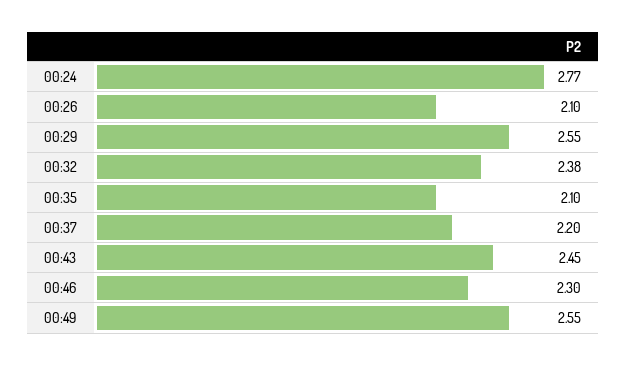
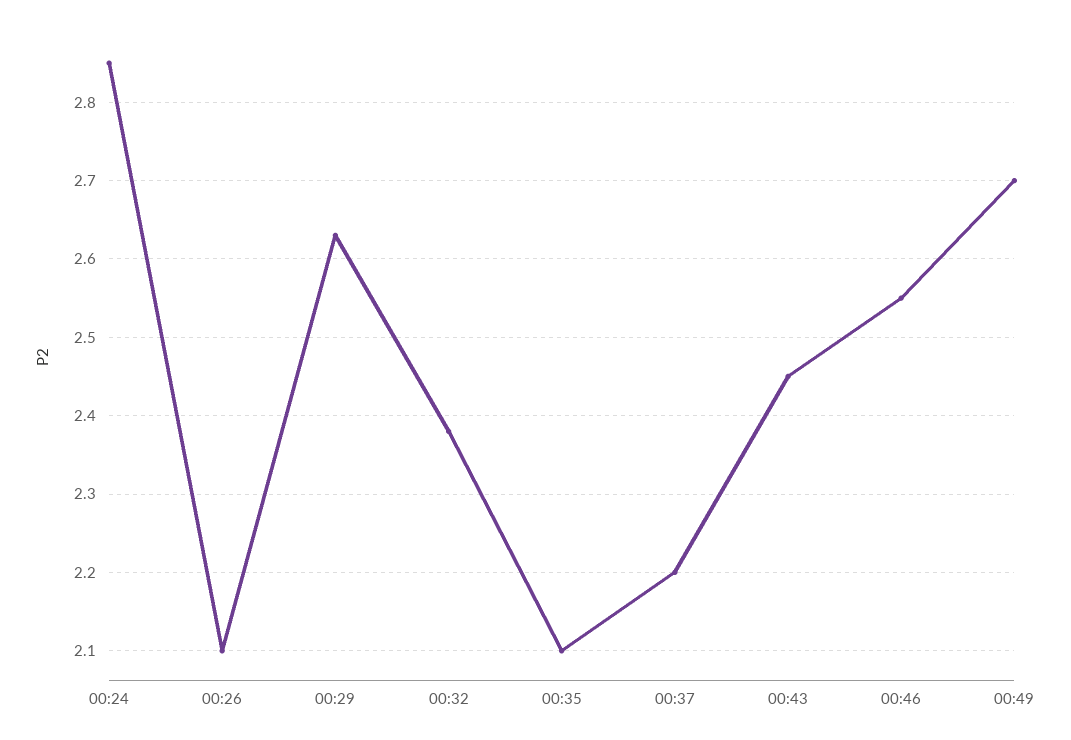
00:24: 2.77 -> 2.85
00:29: 2.55 -> 2.63
00:46: 2.3 -> 2.55
00:49: 2.55 -> 2.7

